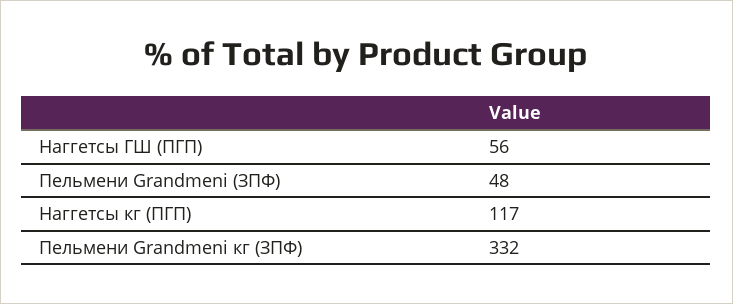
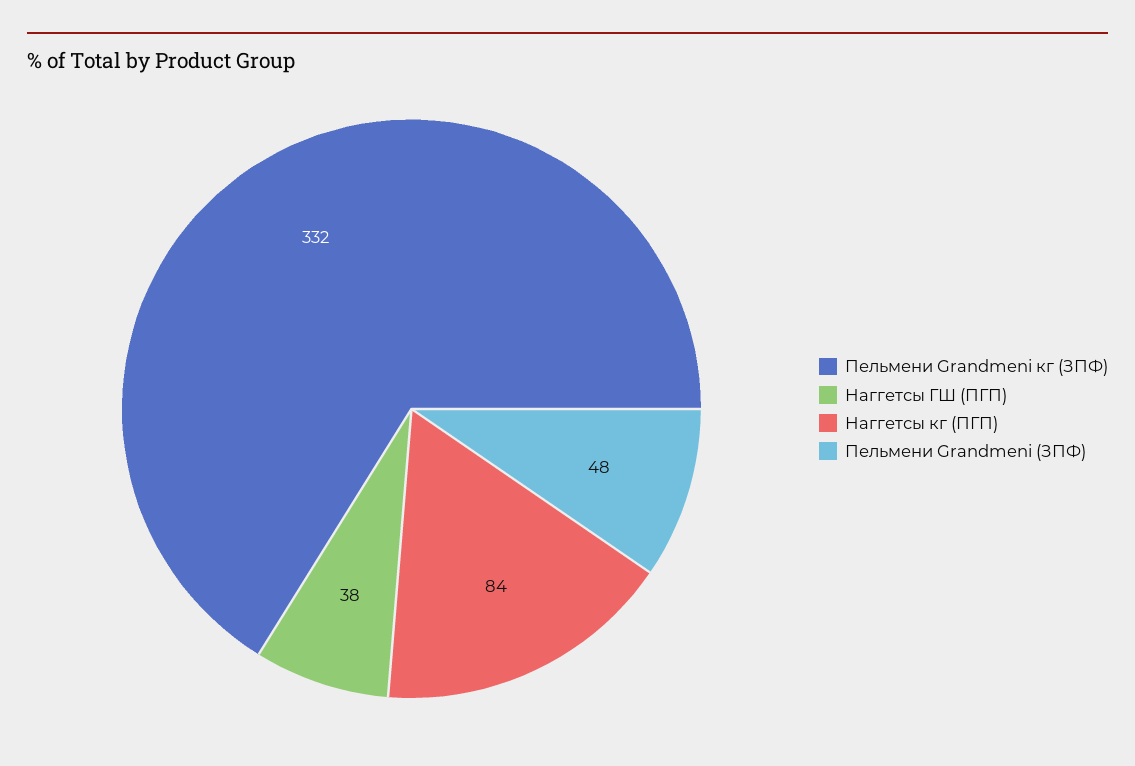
Наггетсы ГШ (ПГП): 56 -> 38
Наггетсы кг (ПГП): 117 -> 84

